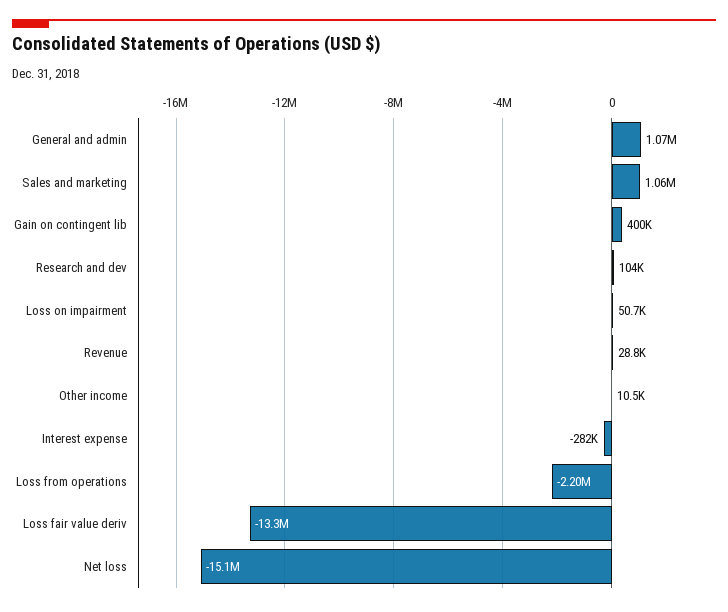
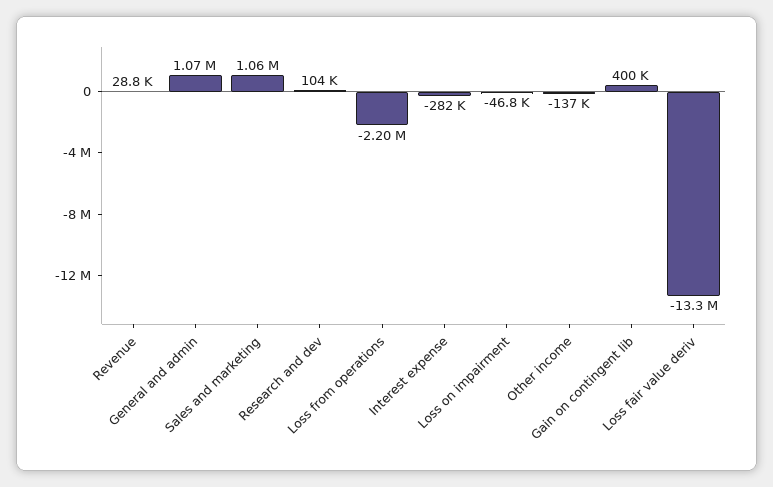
Loss on impairment: 50700 -> -46800
Other income: 10500 -> -137000
Net loss: -15100000 -> none

